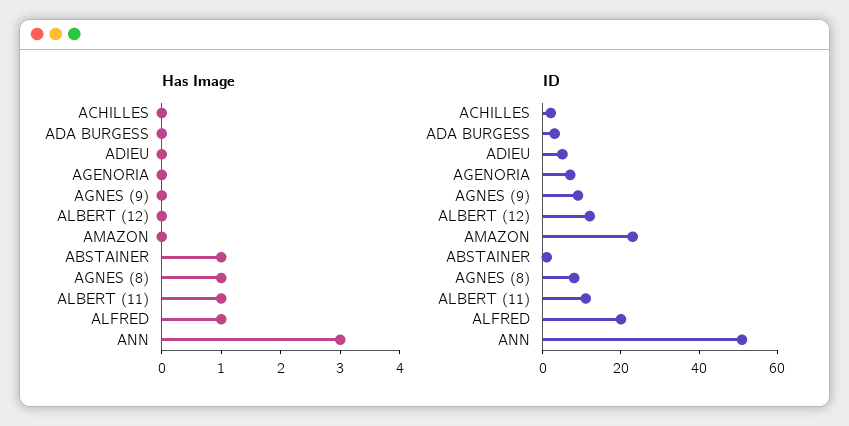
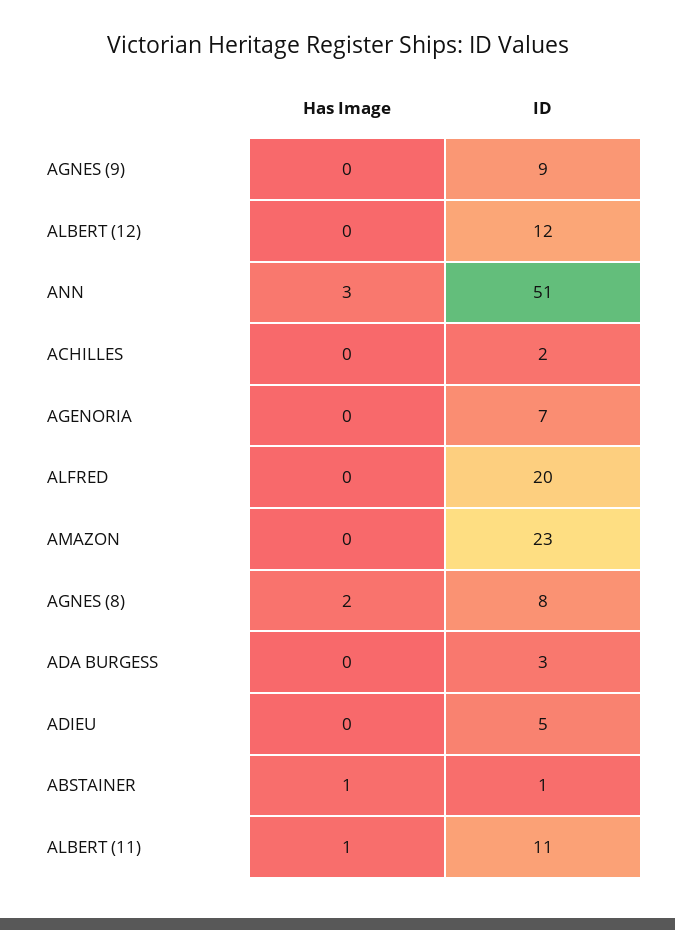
Has Image, AGNES (8): 1 -> 2
Has Image, ALFRED: 1 -> 0

